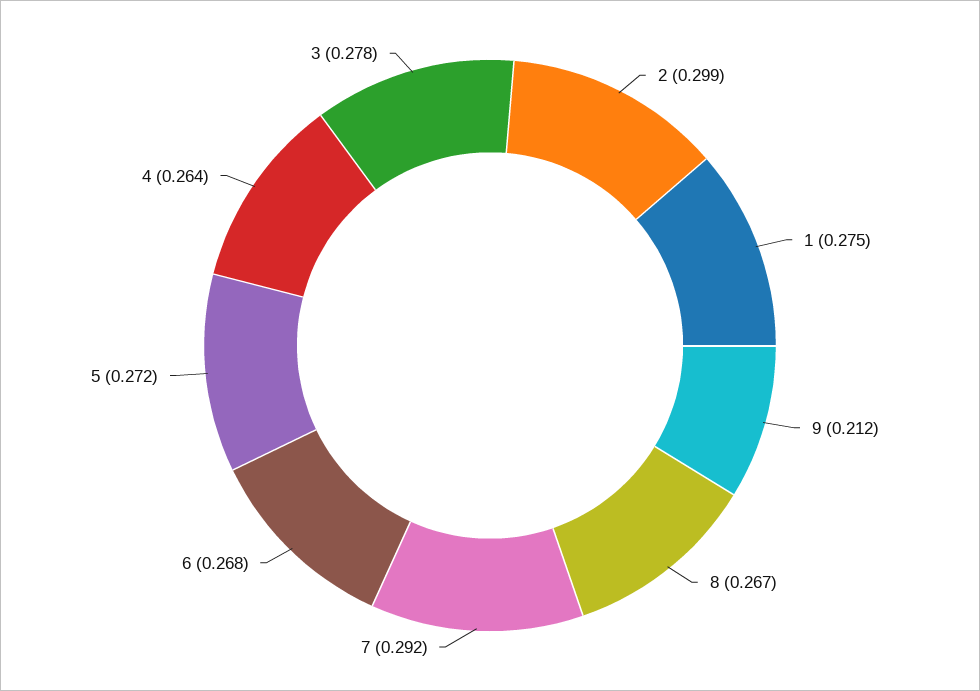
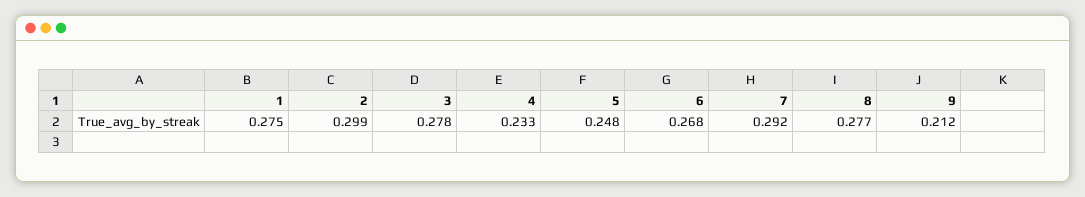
8: 0.267 -> 0.277
5: 0.272 -> 0.248
4: 0.264 -> 0.233

